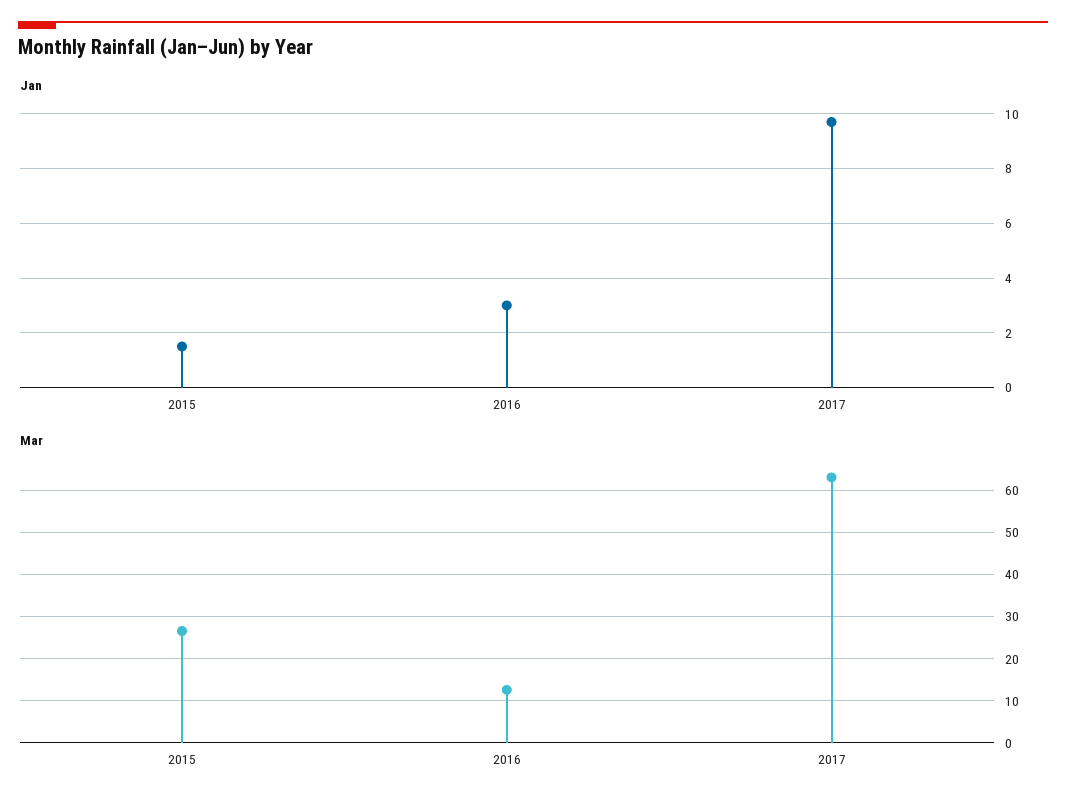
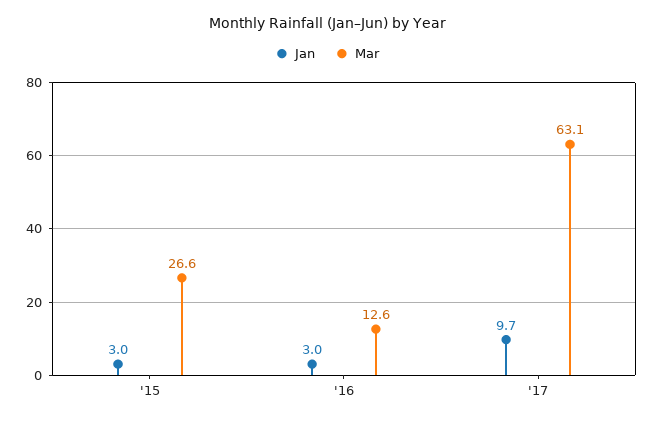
Jan, 2015: 1.5 -> 3

